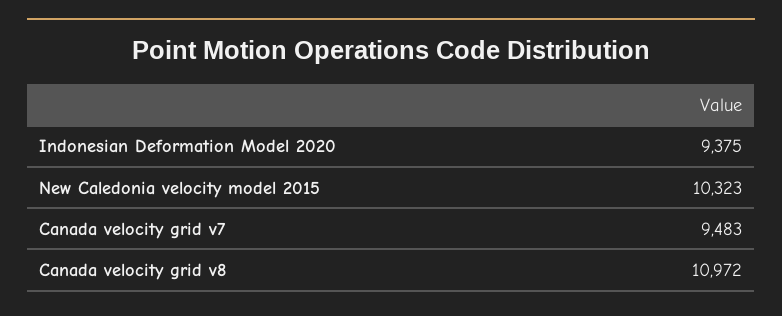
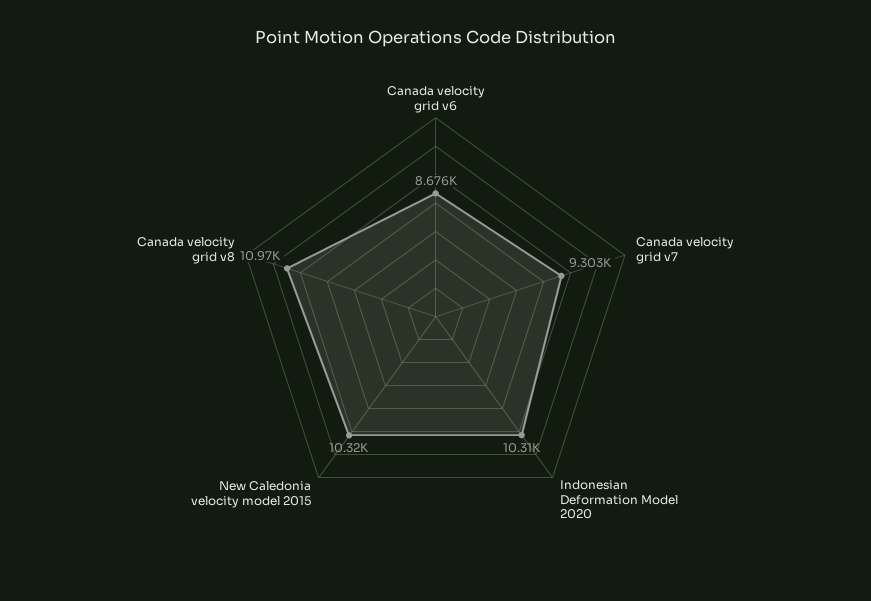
Indonesian Deformation Model 2020: 9375 -> 10310
Canada velocity grid v7: 9483 -> 9303
Canada velocity grid v6: none -> 8676

